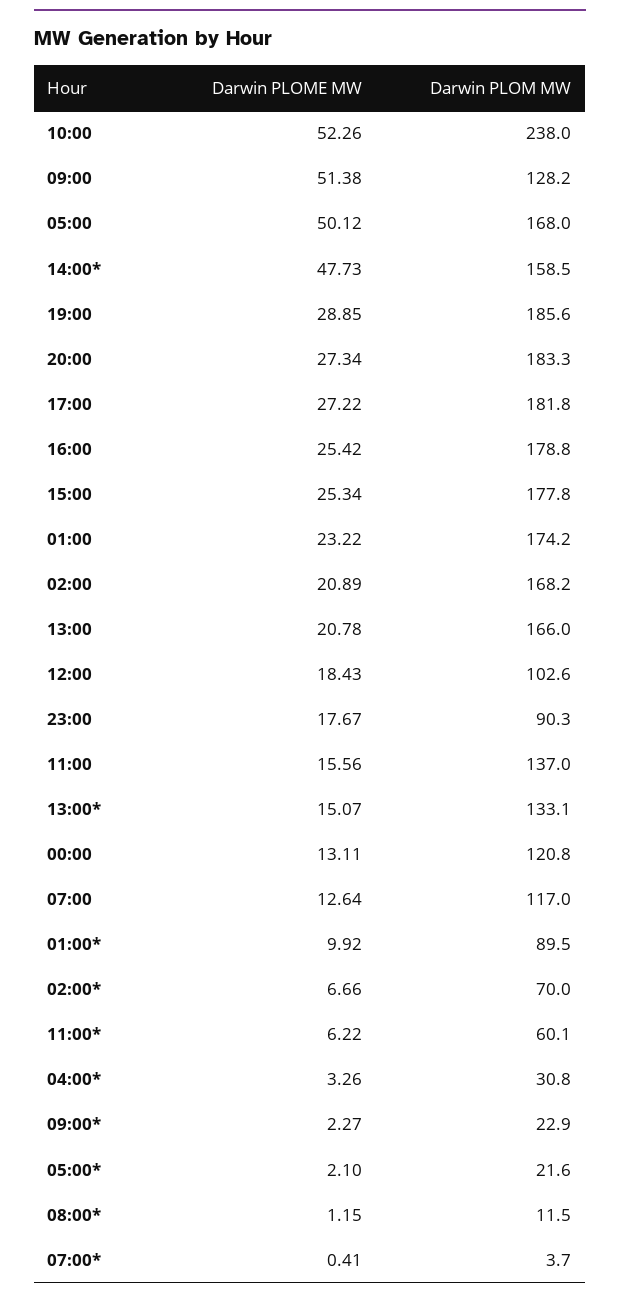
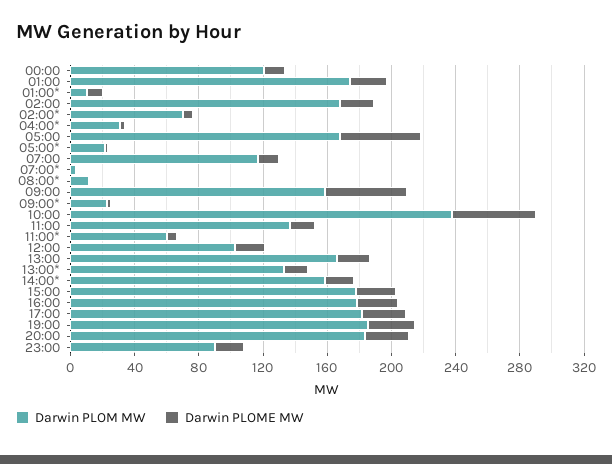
Darwin PLOM MW, 09:00: 128.2 -> 160
Darwin PLOME MW, 14:00*: 47.73 -> 20
Darwin PLOM MW, 01:00*: 89.5 -> 10

